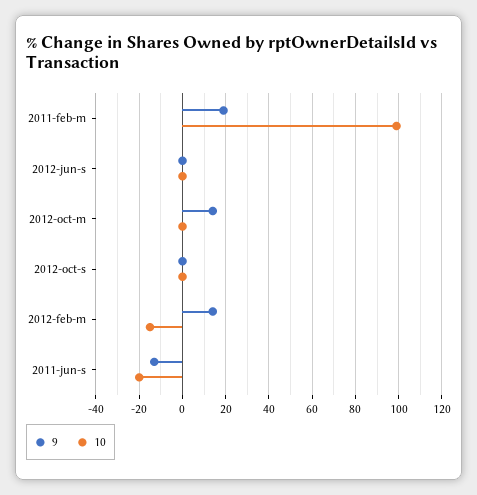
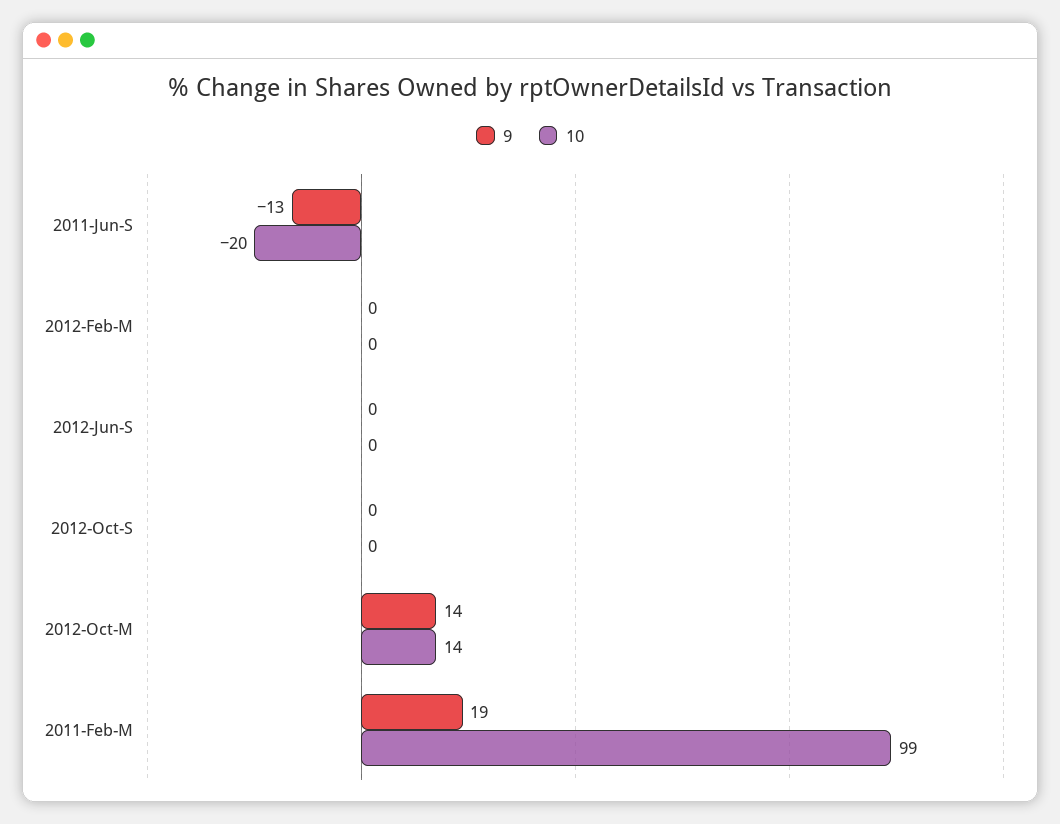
10, 2012-oct-m: 0 -> 14
9, 2012-feb-m: 15 -> 0
10, 2012-feb-m: -15 -> 0

